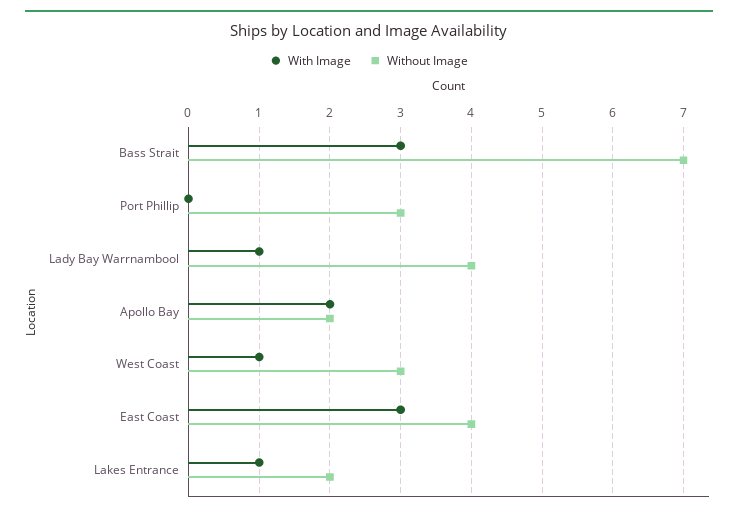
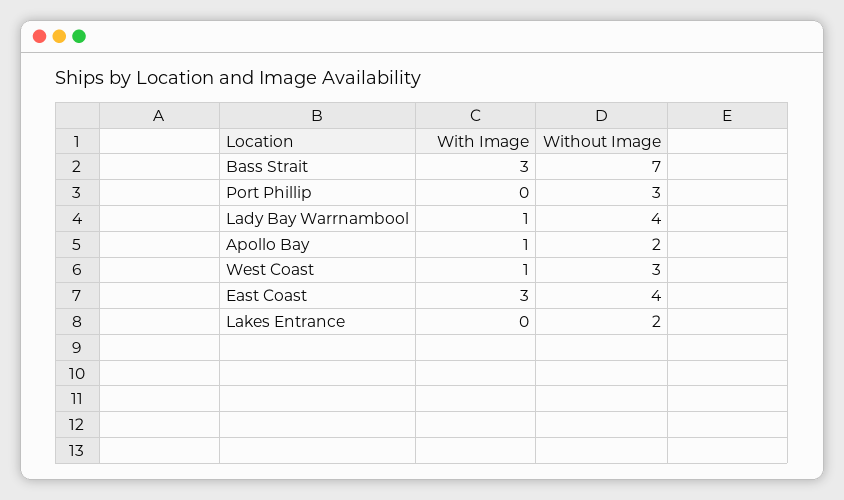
With Image, Apollo Bay: 2 -> 1
With Image, Lakes Entrance: 1 -> 0

